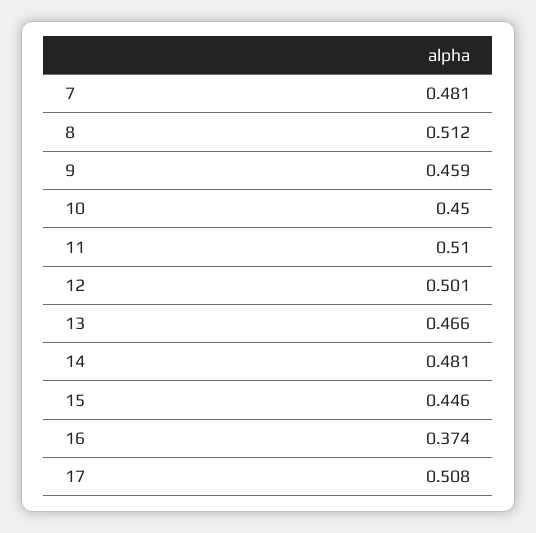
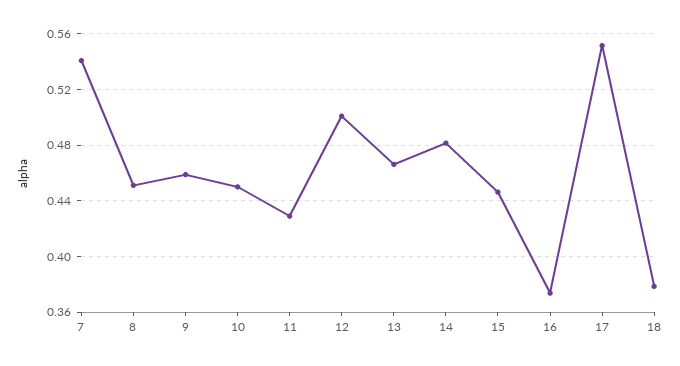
7: 0.481 -> 0.54
8: 0.512 -> 0.45
11: 0.51 -> 0.43
17: 0.508 -> 0.55
18: none -> 0.38

